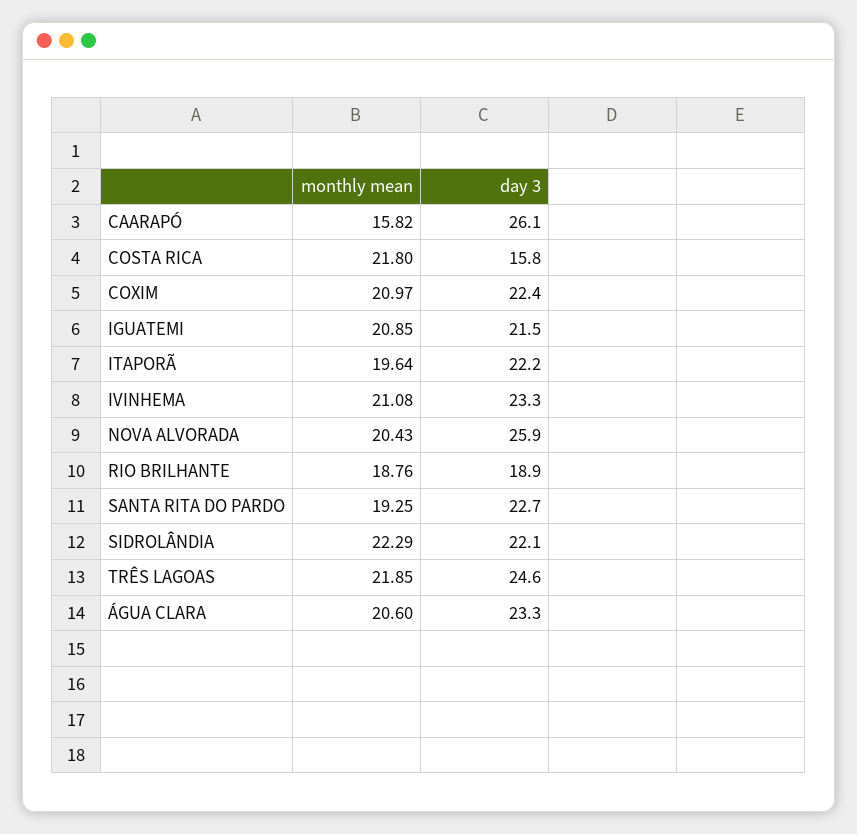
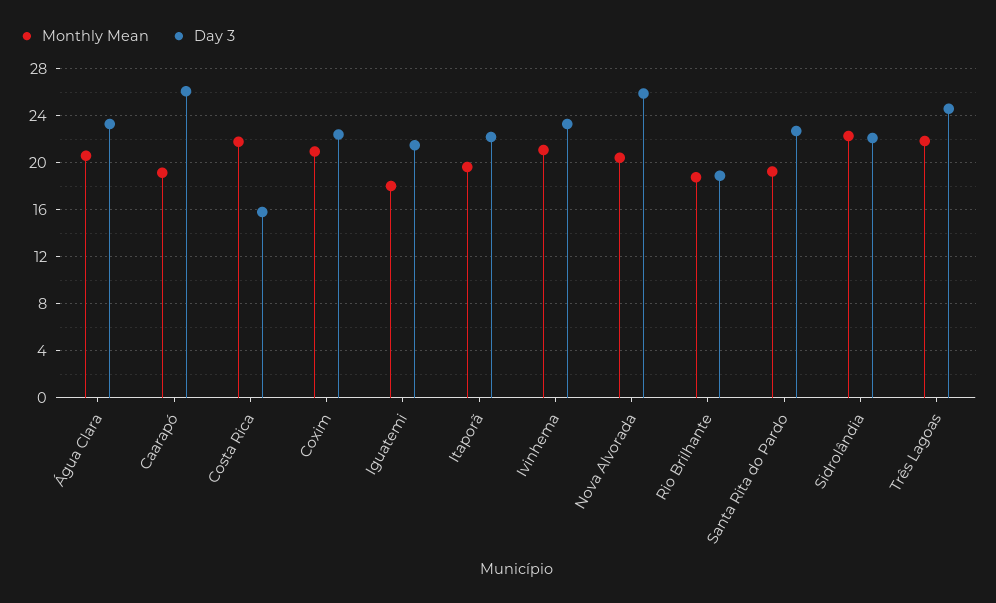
monthly mean, CAARAPÓ: 15.82 -> 19
monthly mean, IGUATEMI: 20.85 -> 18

